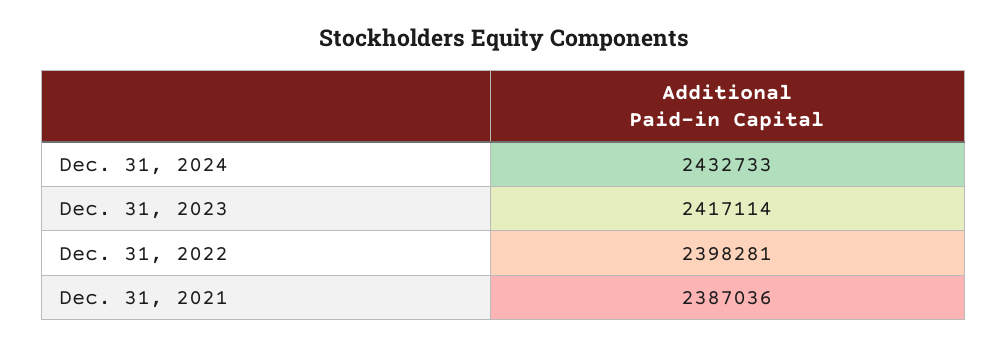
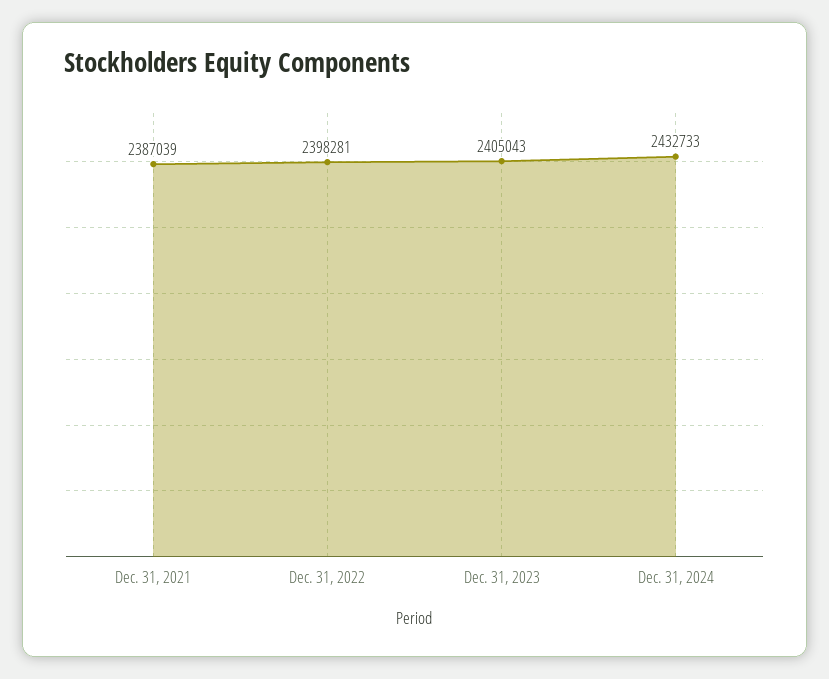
Dec. 31, 2023: 2417114 -> 2405043
Dec. 31, 2021: 2387036 -> 2387039

